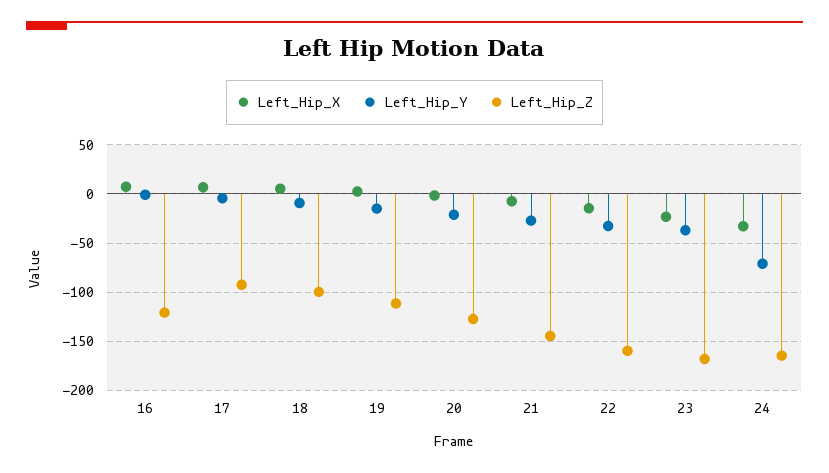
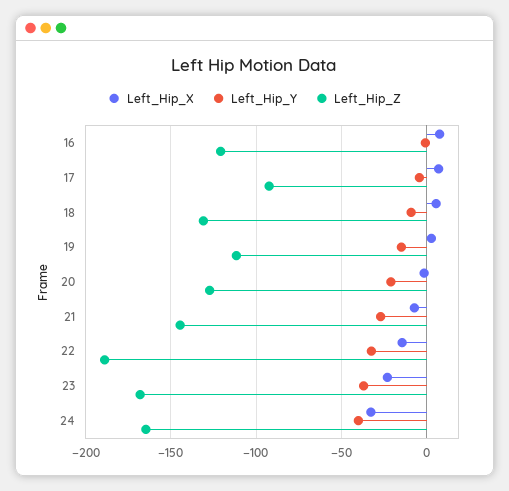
Left_Hip_Z, 18: -100 -> -130
Left_Hip_Z, 22: -160 -> -190
Left_Hip_Y, 24: -70 -> -40

